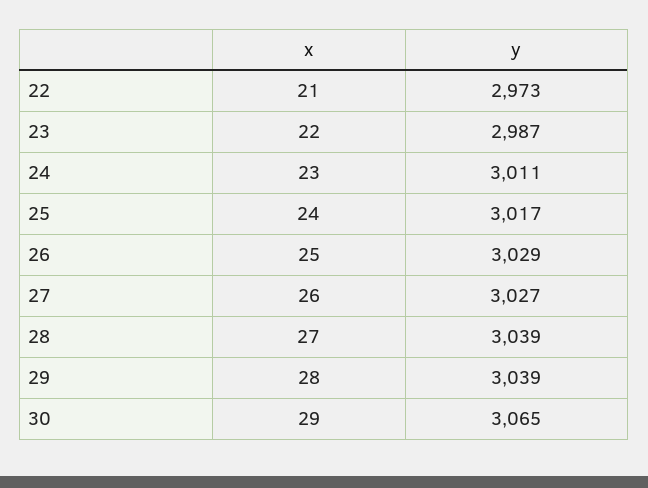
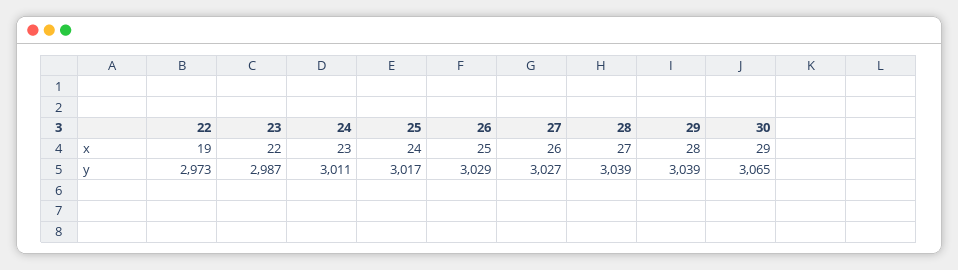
x, 22: 21 -> 19

